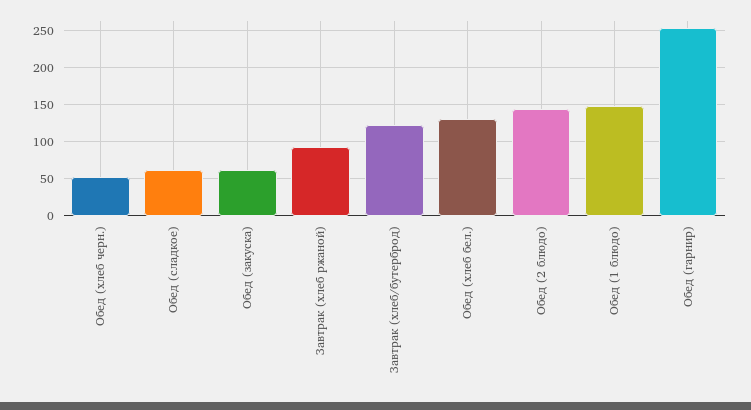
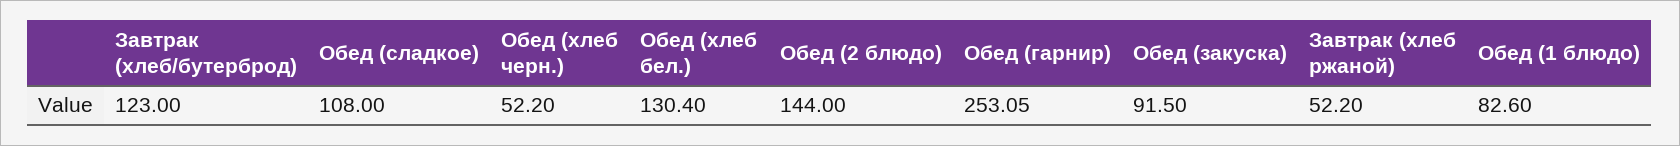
Обед (сладкое): 60 -> 108
Обед (закуска): 60 -> 91.5
Завтрак (хлеб ржаной): 90 -> 52.2
Обед (1 блюдо): 150 -> 82.6

